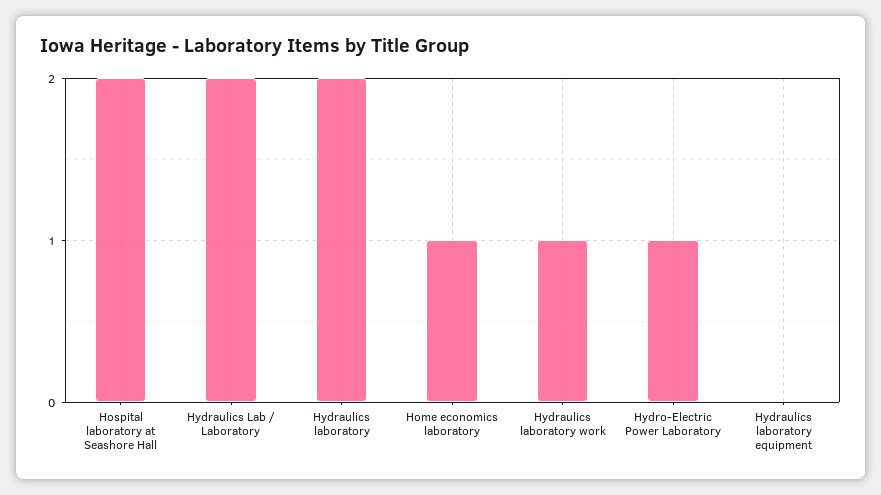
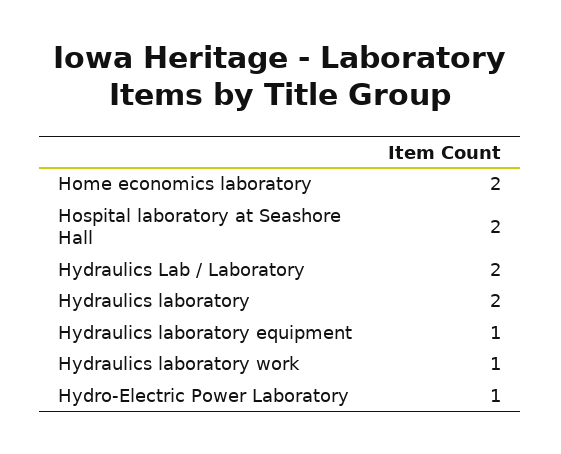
Home economics laboratory: 1 -> 2
Hydraulics laboratory equipment: 0 -> 1

